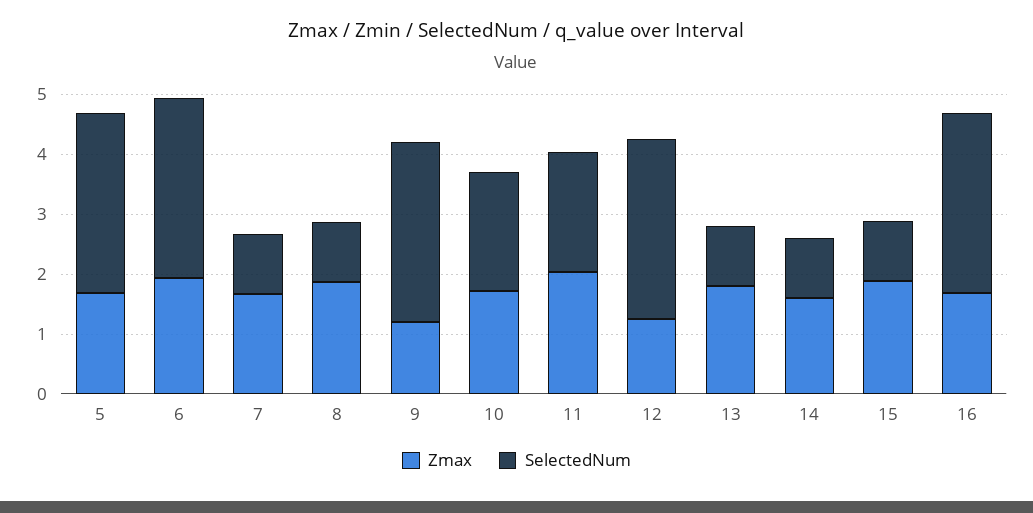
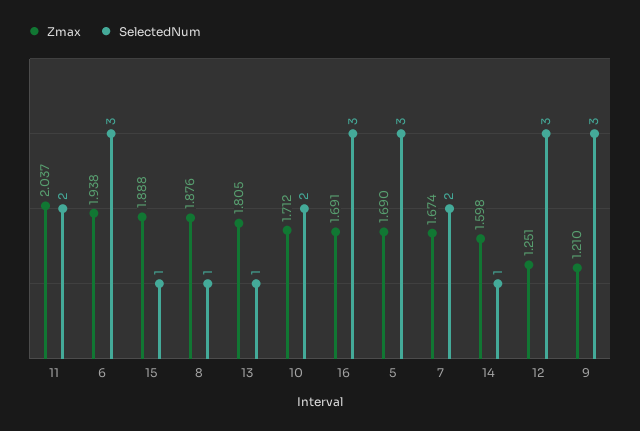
SelectedNum, 7: 1 -> 2

